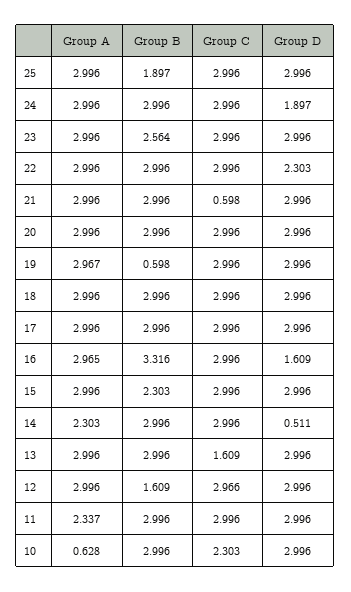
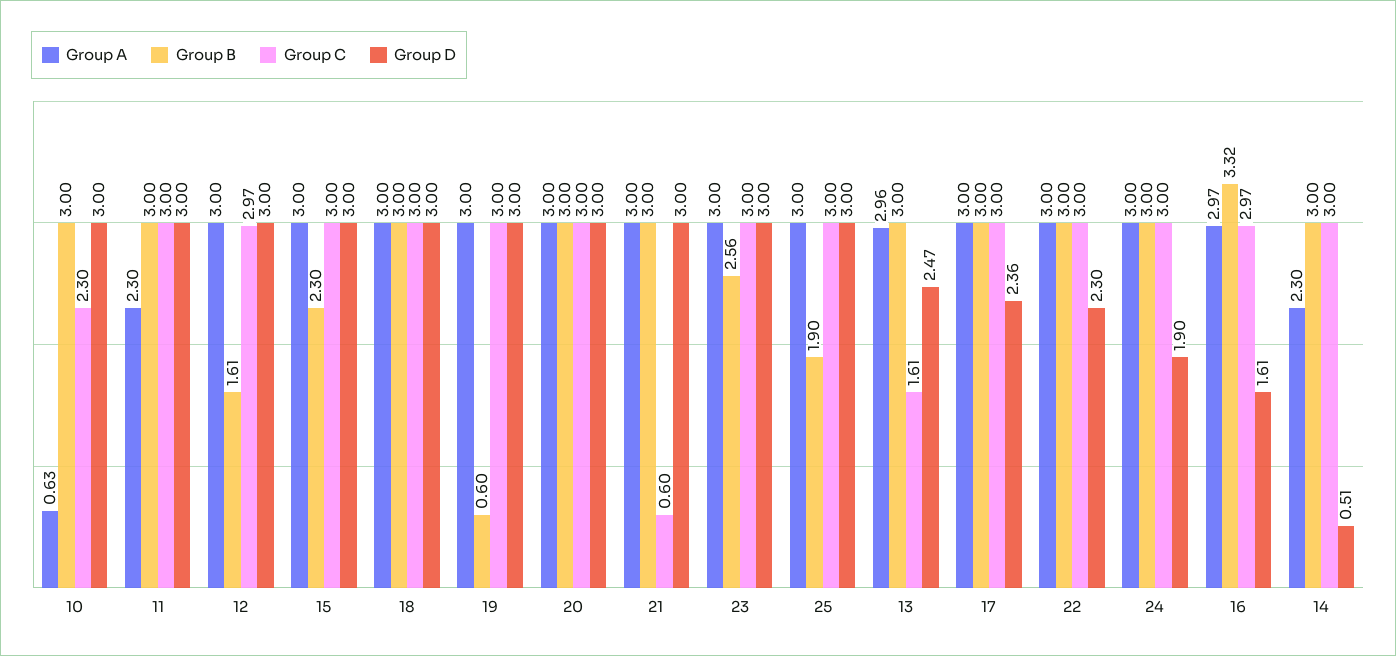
Group A, 19: 2.967 -> 3
Group D, 17: 2.996 -> 2.36
Group C, 16: 2.996 -> 2.97
Group A, 13: 2.996 -> 2.96
Group D, 13: 2.996 -> 2.47
Group A, 11: 2.337 -> 2.3

